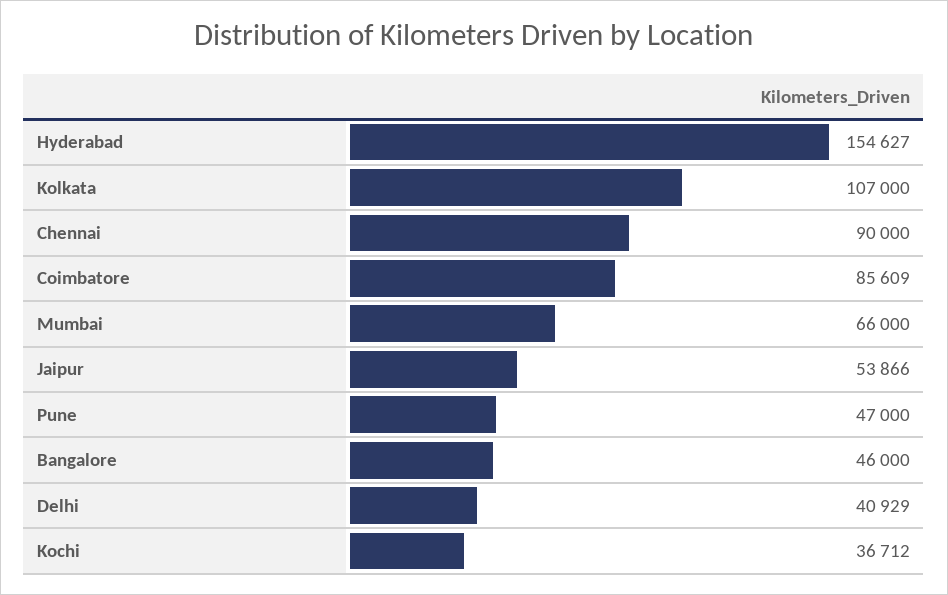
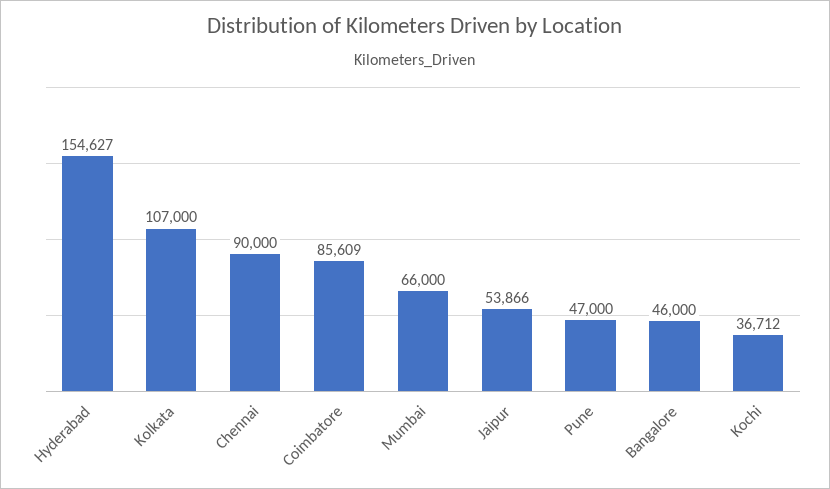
Delhi: 40929 -> none

